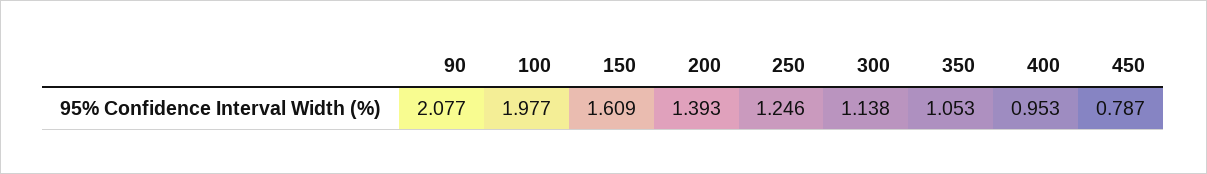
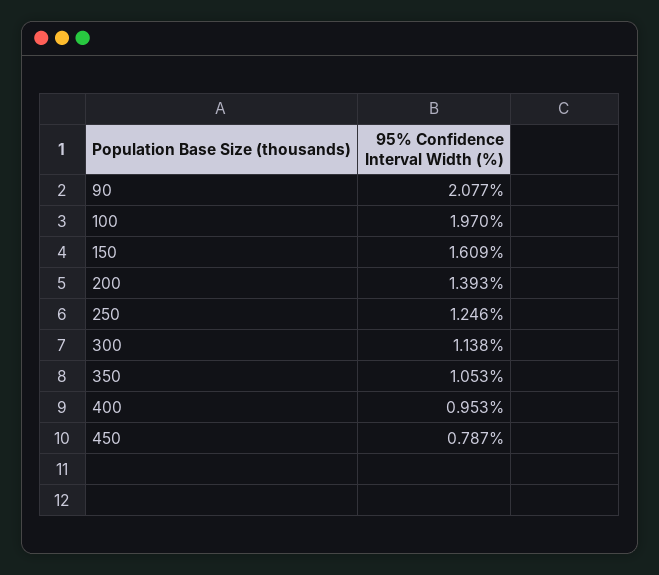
100: 1.977 -> 1.97

